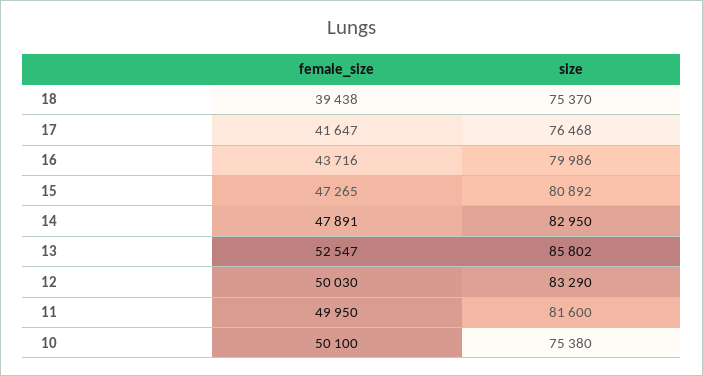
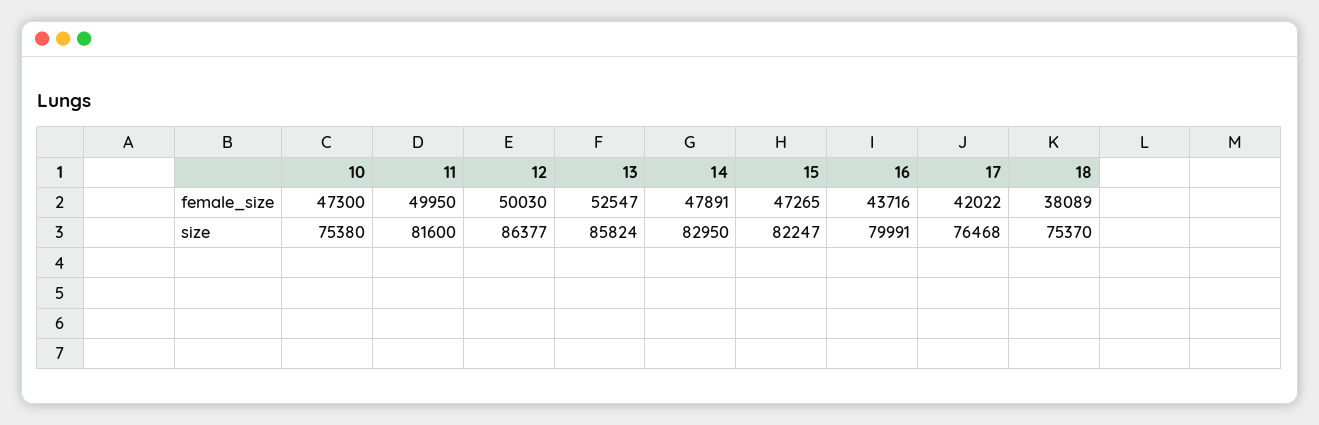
female_size, 18: 39438 -> 38089
female_size, 17: 41647 -> 42022
size, 16: 79986 -> 79991
size, 15: 80892 -> 82247
size, 13: 85802 -> 85824
size, 12: 83290 -> 86377
female_size, 10: 50100 -> 47300

